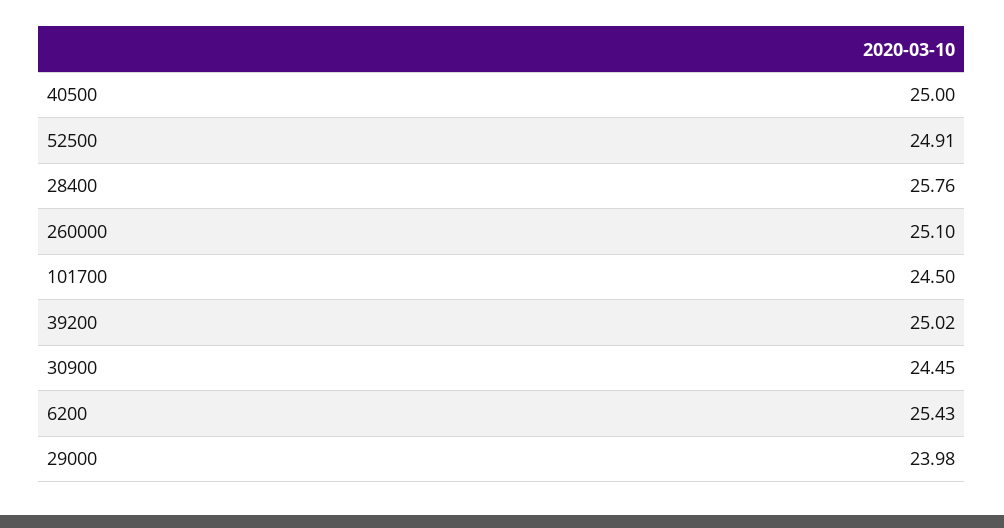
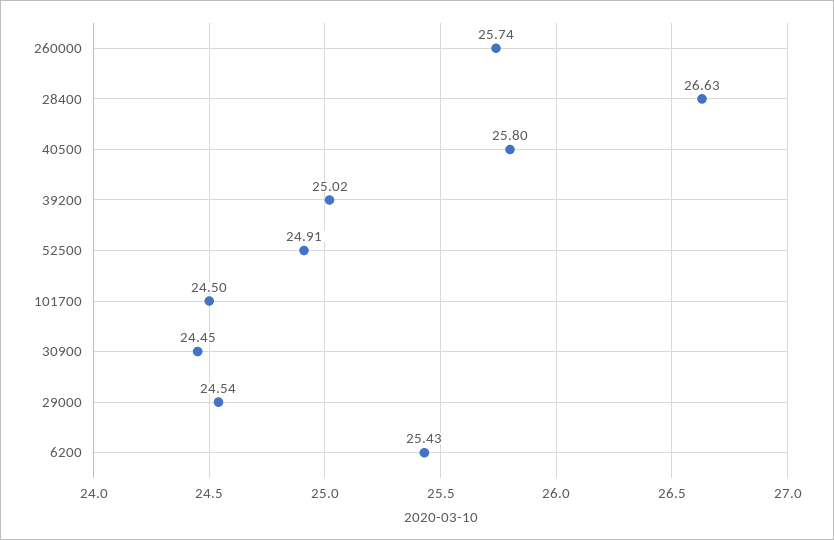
40500: 25 -> 25.8
28400: 25.76 -> 26.63
260000: 25.1 -> 25.74
29000: 23.98 -> 24.54

